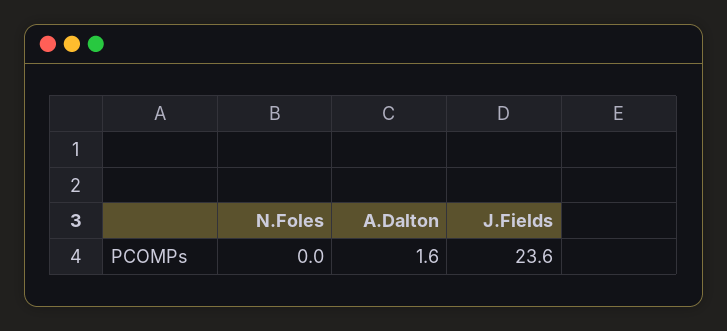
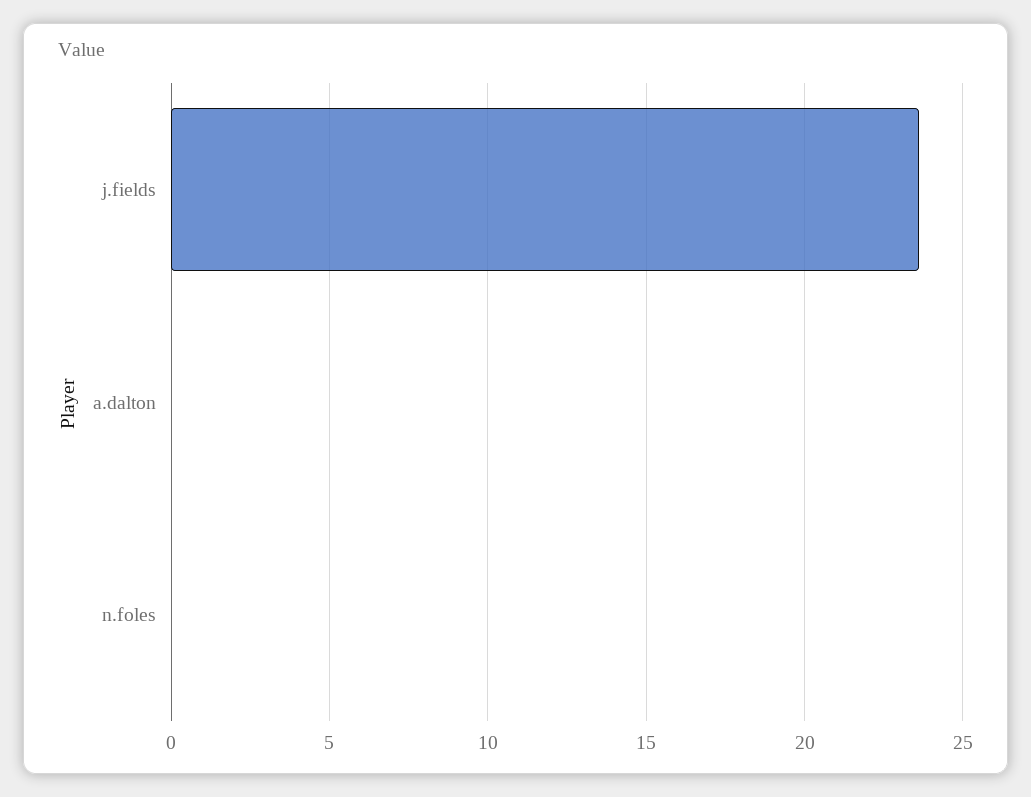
A.Dalton: 1.6 -> 0

